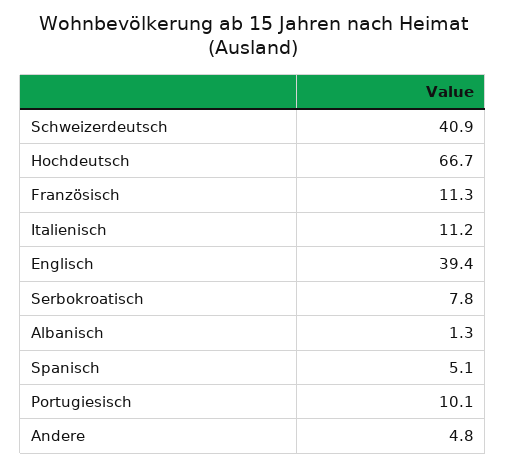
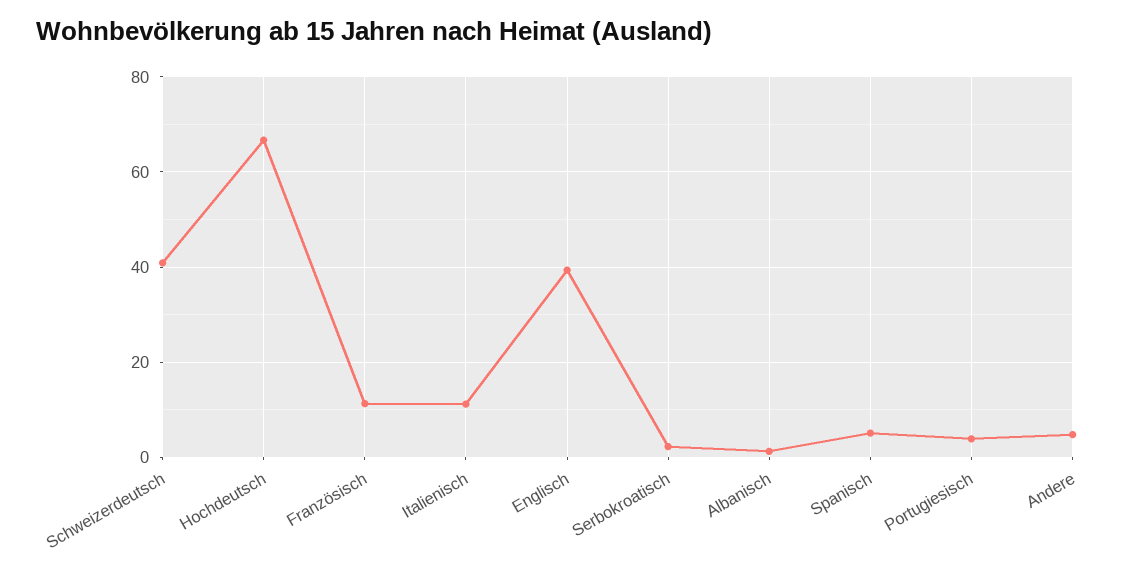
Serbokroatisch: 7.8 -> 2
Portugiesisch: 10.1 -> 4

